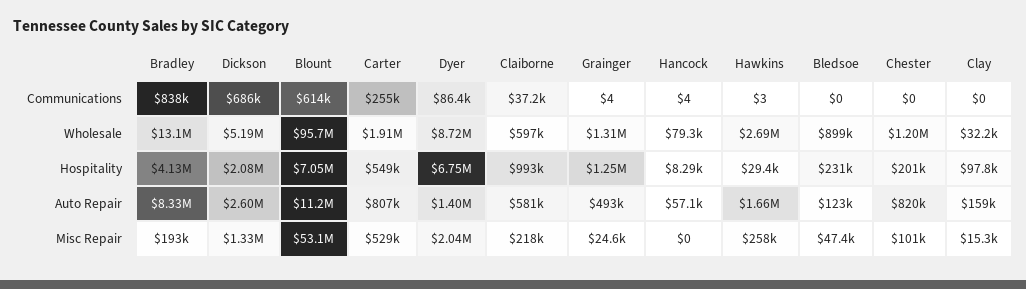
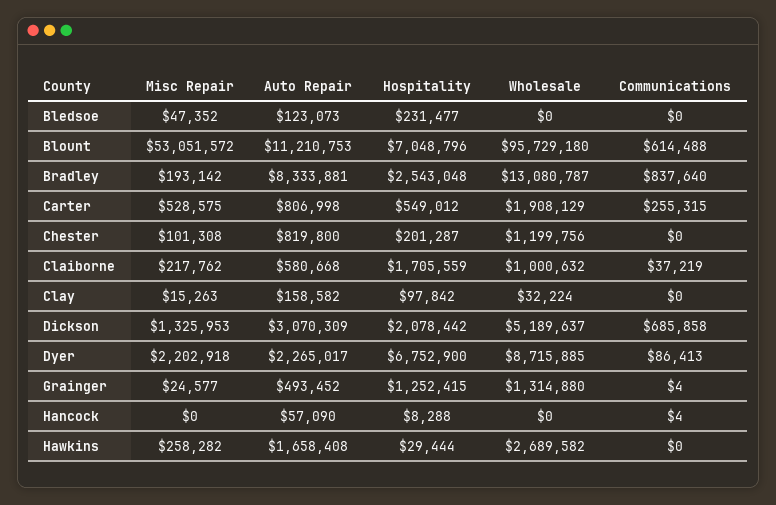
Hawkins, Communications: 3 -> 0
Claiborne, Wholesale: 597000 -> 1000632
Hancock, Wholesale: 79300 -> 0
Bledsoe, Wholesale: 899000 -> 0
Bradley, Hospitality: 4130000 -> 2543048
Claiborne, Hospitality: 993000 -> 1705559
Dickson, Auto Repair: 2600000 -> 3070309
Dyer, Auto Repair: 1400000 -> 2265017
Dyer, Misc Repair: 2040000 -> 2202918

